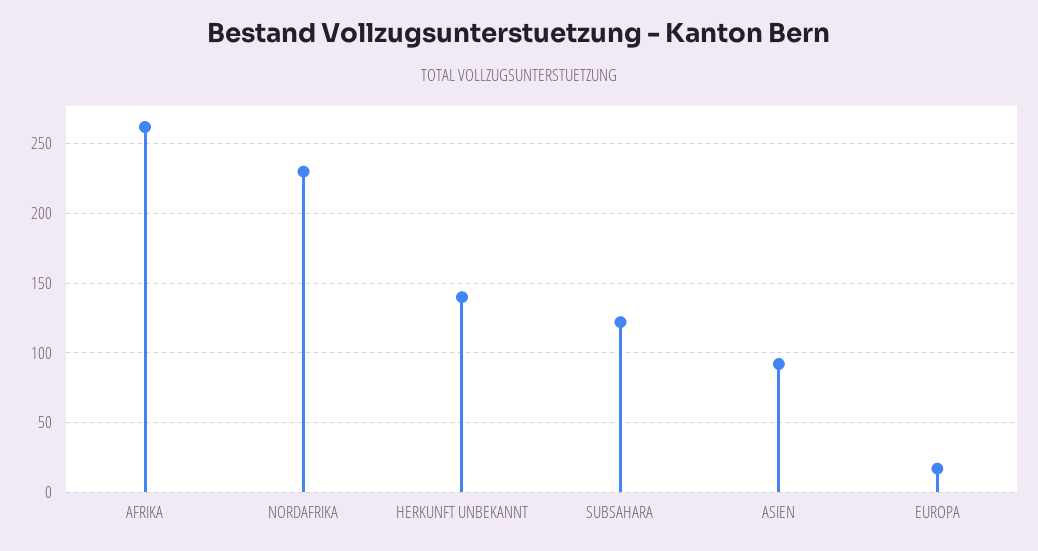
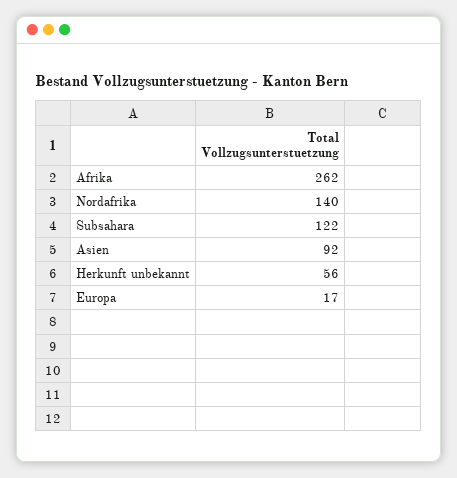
NORDAFRIKA: 230 -> 140
HERKUNFT UNBEKANNT: 140 -> 56

